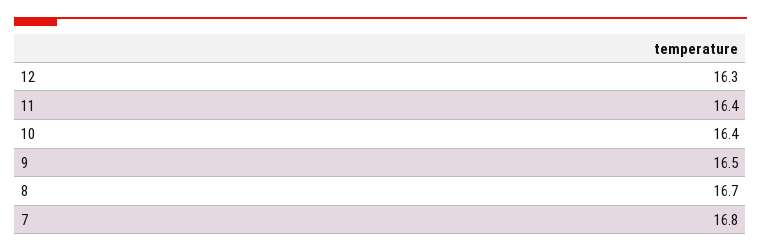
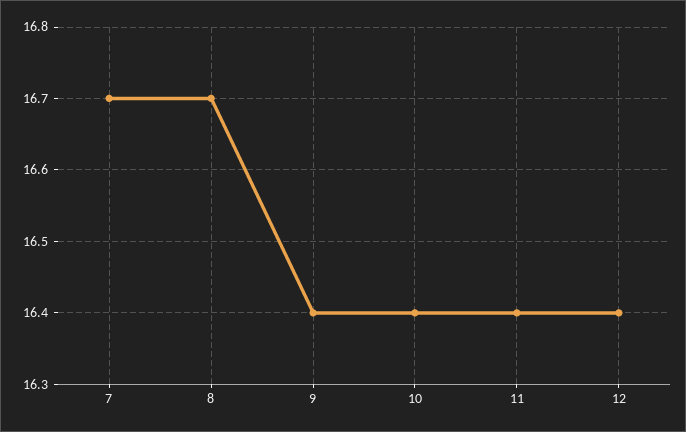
12: 16.3 -> 16.4
9: 16.5 -> 16.4
7: 16.8 -> 16.7

